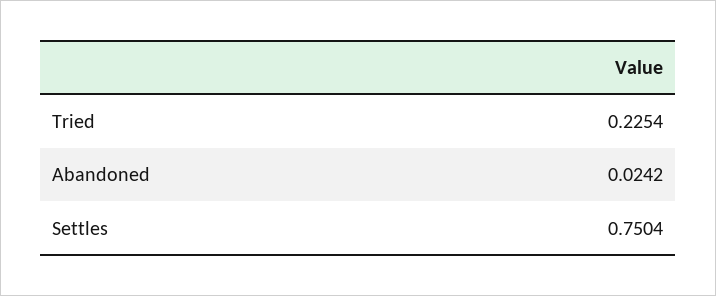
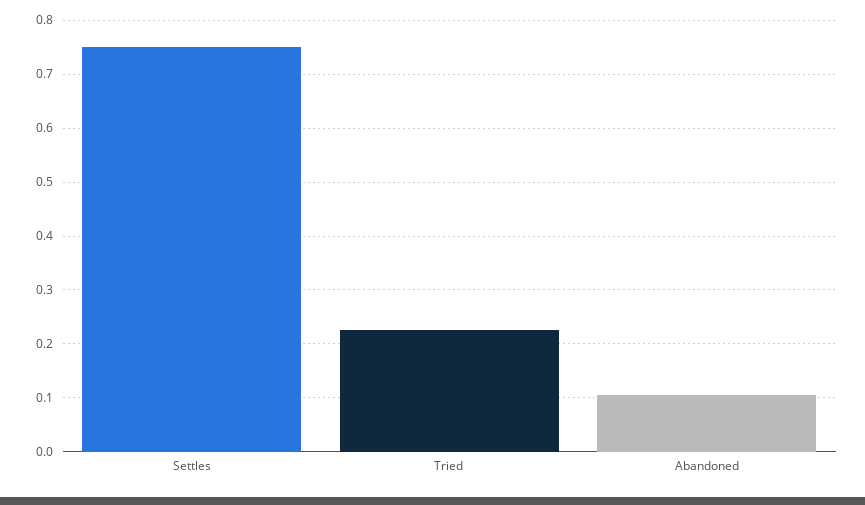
Abandoned: 0.0242 -> 0.1

